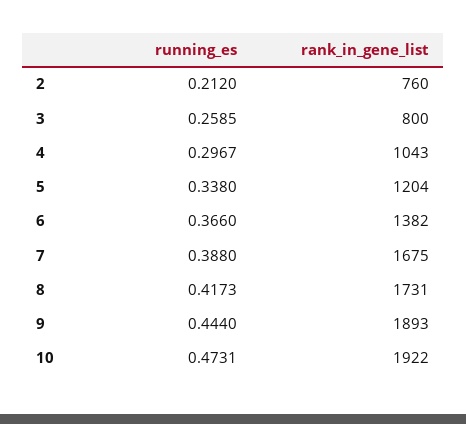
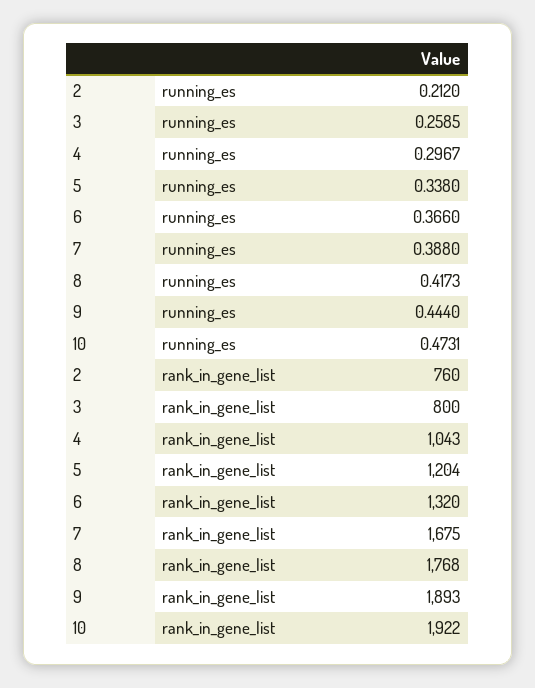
rank_in_gene_list, 6: 1382 -> 1320
rank_in_gene_list, 8: 1731 -> 1768

